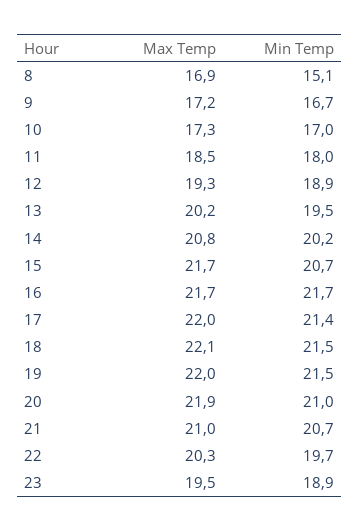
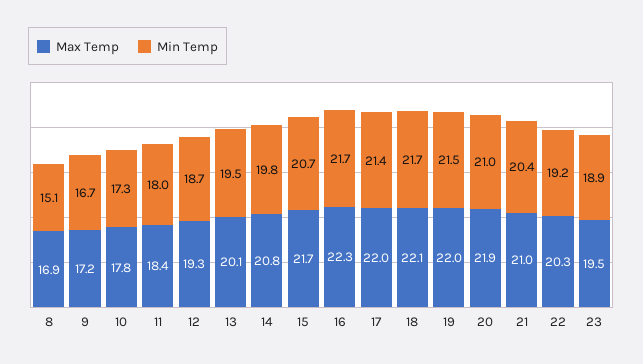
Max Temp, 10: 17.3 -> 17.8
Min Temp, 10: 17 -> 17.3
Max Temp, 11: 18.5 -> 18.4
Min Temp, 12: 18.9 -> 18.7
Max Temp, 13: 20.2 -> 20.1
Min Temp, 14: 20.2 -> 19.8
Max Temp, 16: 21.7 -> 22.3
Min Temp, 18: 21.5 -> 21.7
Min Temp, 21: 20.7 -> 20.4
Min Temp, 22: 19.7 -> 19.2

